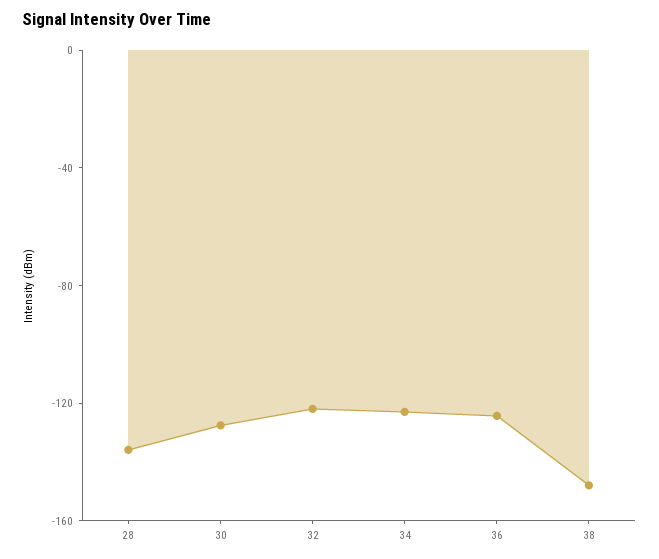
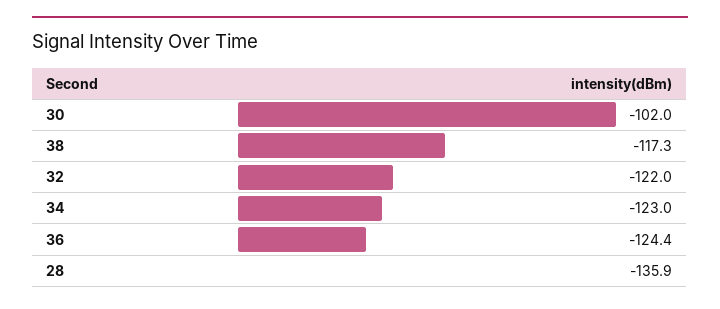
30: -130 -> -102
38: -150 -> -117.3

